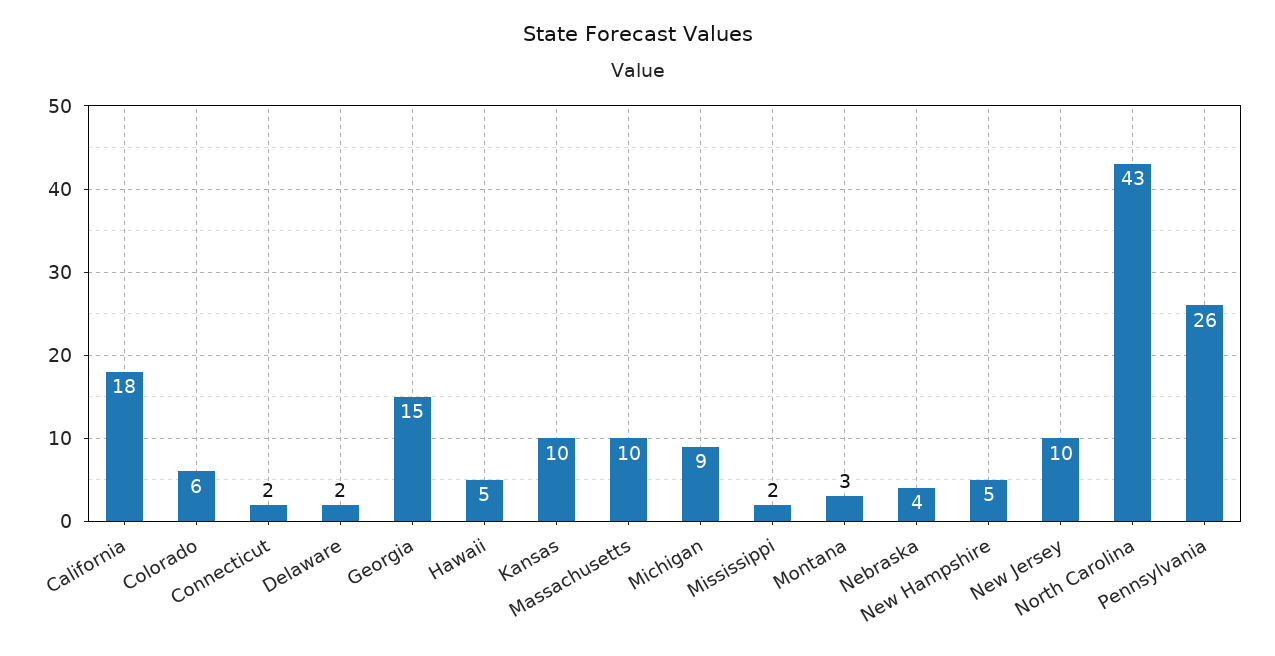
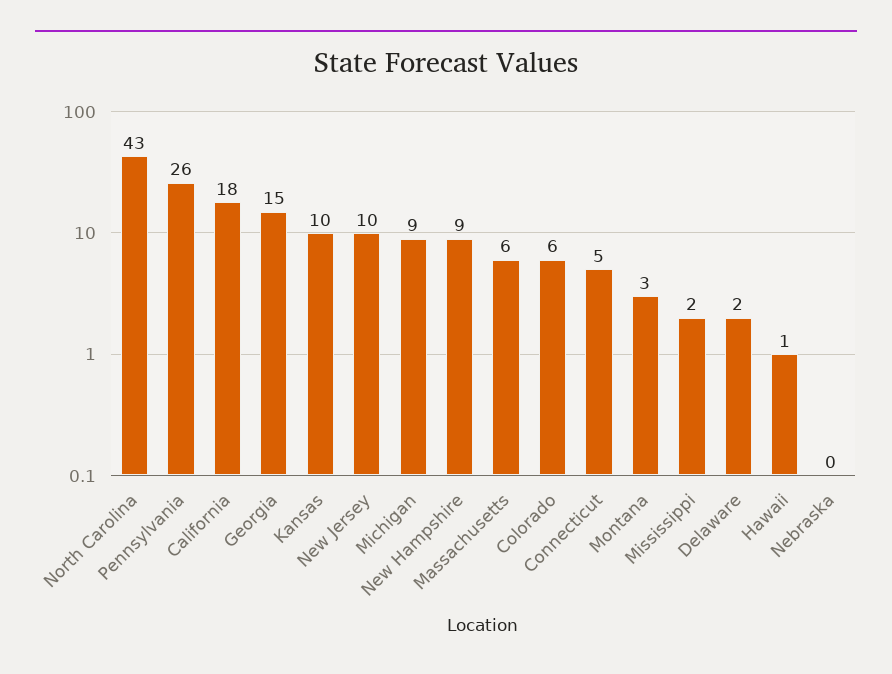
Connecticut: 2 -> 5
Hawaii: 5 -> 1
Massachusetts: 10 -> 6
Nebraska: 4 -> 0
New Hampshire: 5 -> 9

